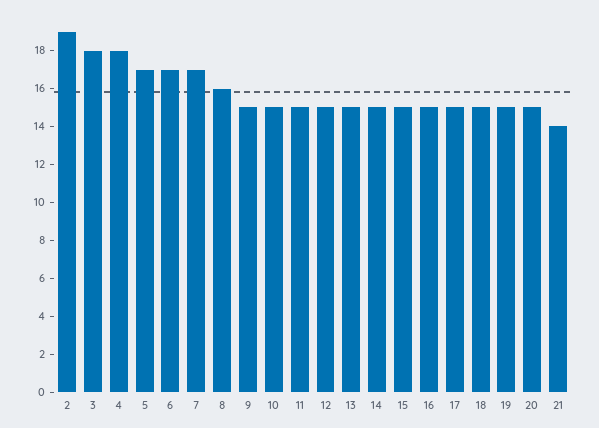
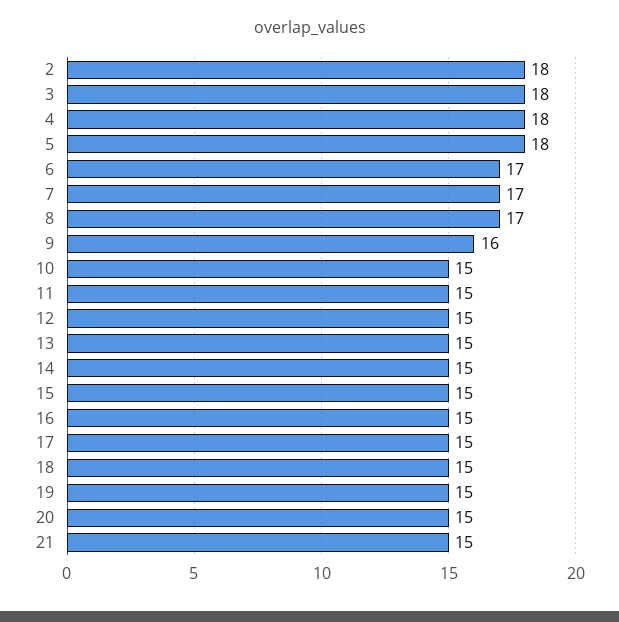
2: 19 -> 18
5: 17 -> 18
8: 16 -> 17
9: 15 -> 16
21: 14 -> 15

